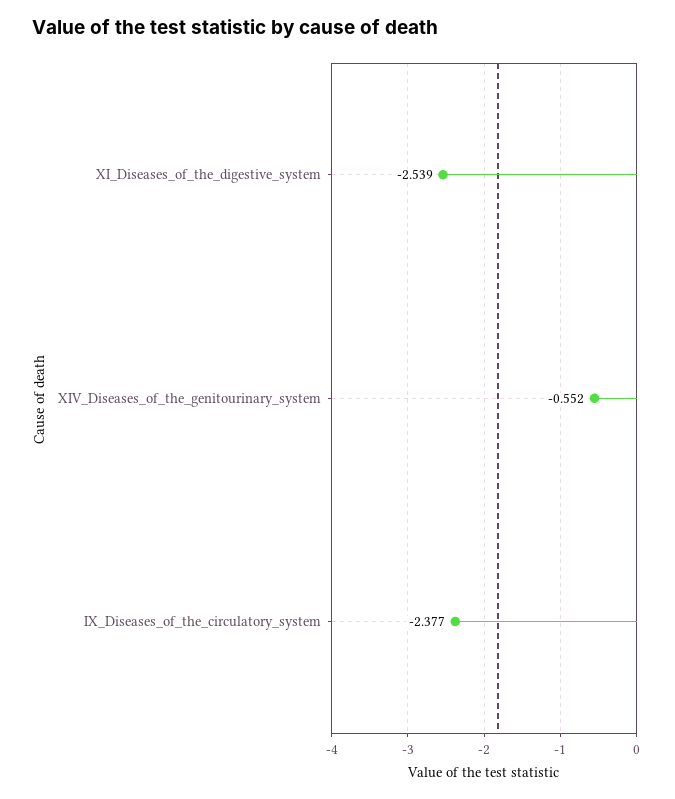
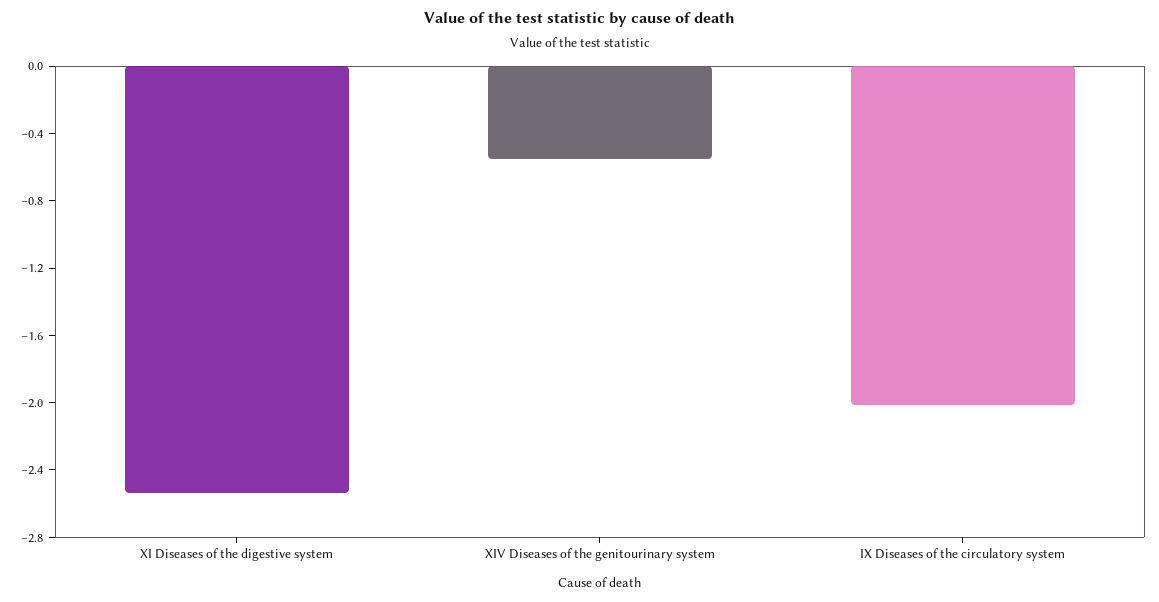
IX_Diseases_of_the_circulatory_system: -2.377 -> -2

